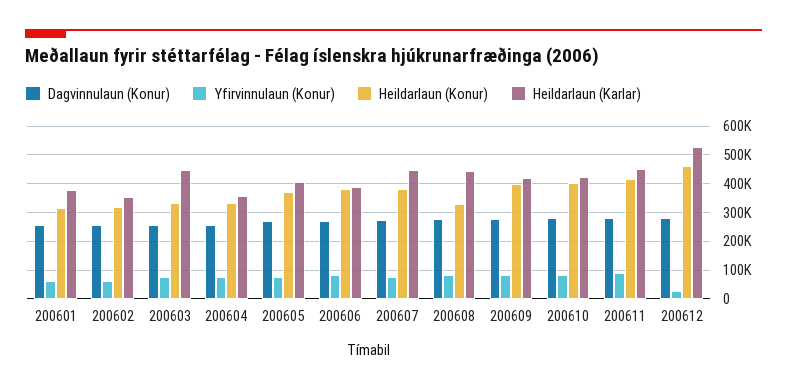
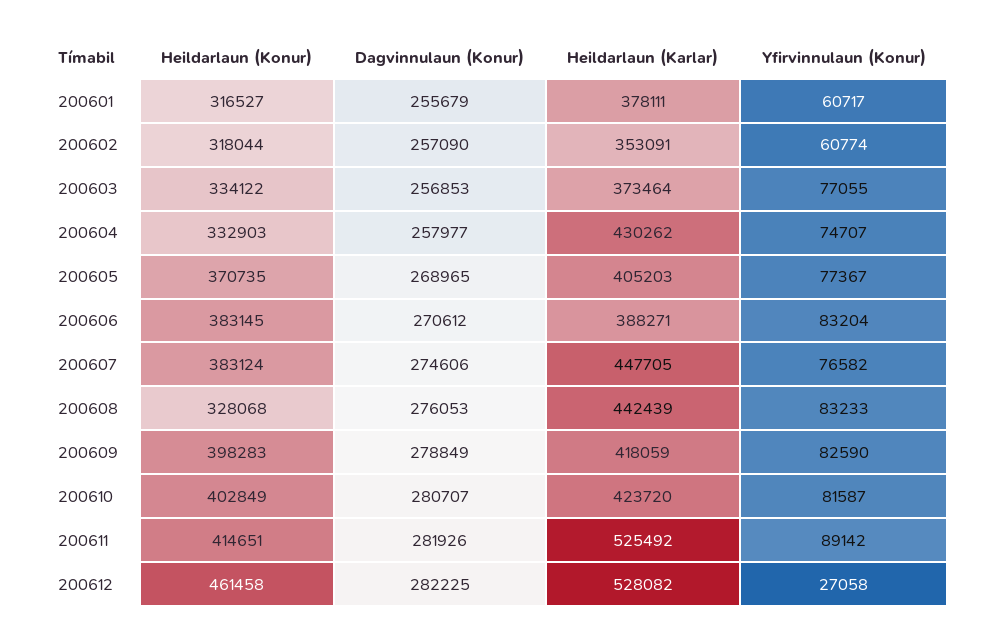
Heildarlaun (Karlar), 200603: 450000 -> 373464
Heildarlaun (Karlar), 200604: 350000 -> 430262
Heildarlaun (Karlar), 200611: 450000 -> 525492

